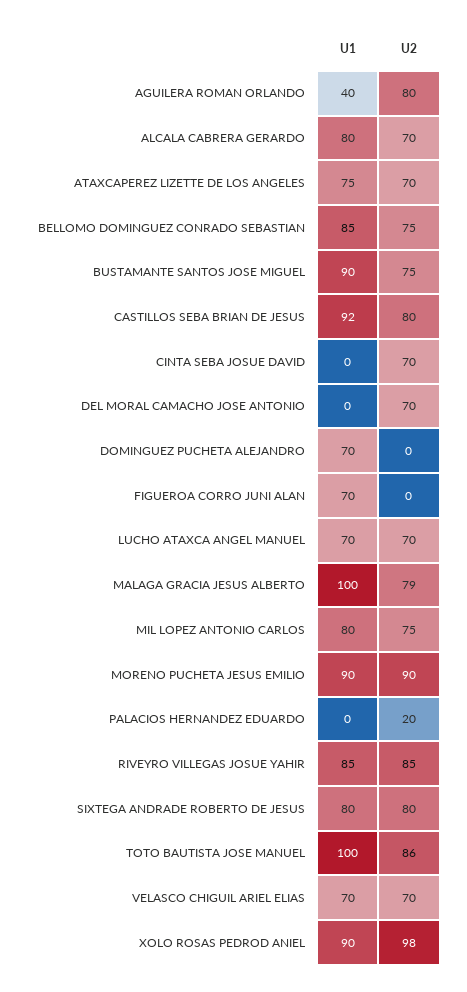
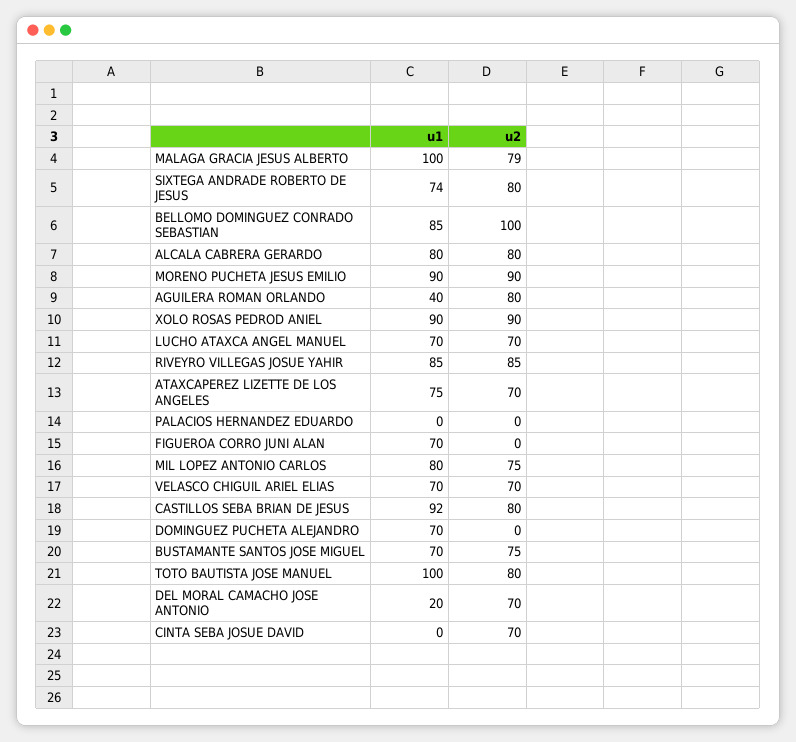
U2, ALCALA CABRERA GERARDO: 70 -> 80
U2, BELLOMO DOMINGUEZ CONRADO SEBASTIAN: 75 -> 100
U1, BUSTAMANTE SANTOS JOSE MIGUEL: 90 -> 70
U1, DEL MORAL CAMACHO JOSE ANTONIO: 0 -> 20
U2, PALACIOS HERNANDEZ EDUARDO: 20 -> 0
U1, SIXTEGA ANDRADE ROBERTO DE JESUS: 80 -> 74
U2, TOTO BAUTISTA JOSE MANUEL: 86 -> 80
U2, XOLO ROSAS PEDROD ANIEL: 98 -> 90

